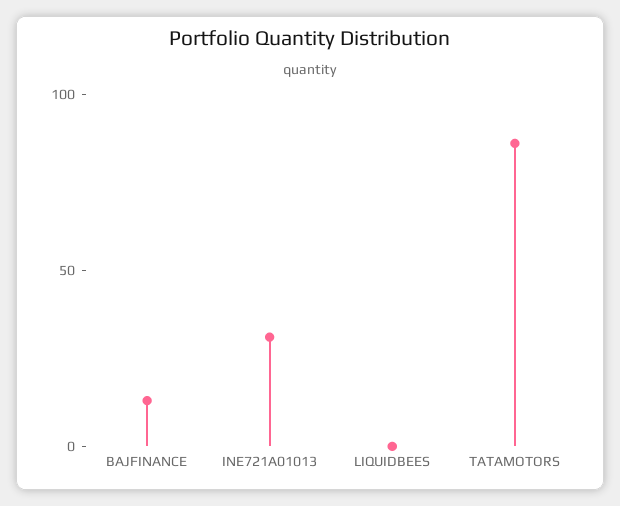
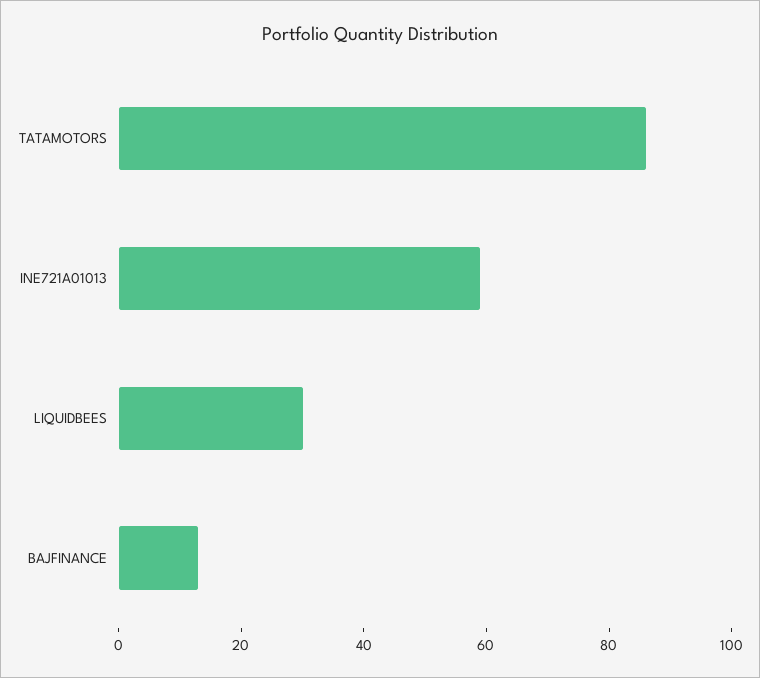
INE721A01013: 30 -> 60
LIQUIDBEES: 0 -> 30

